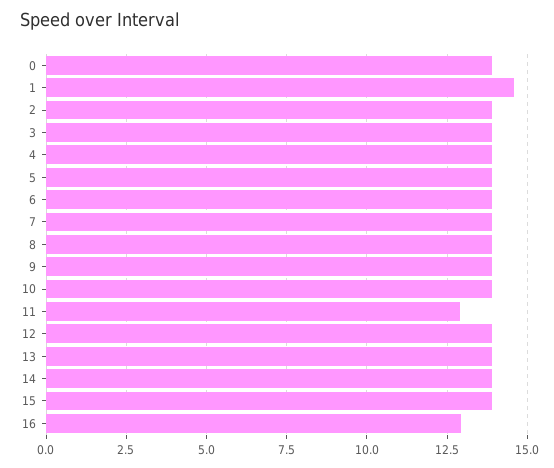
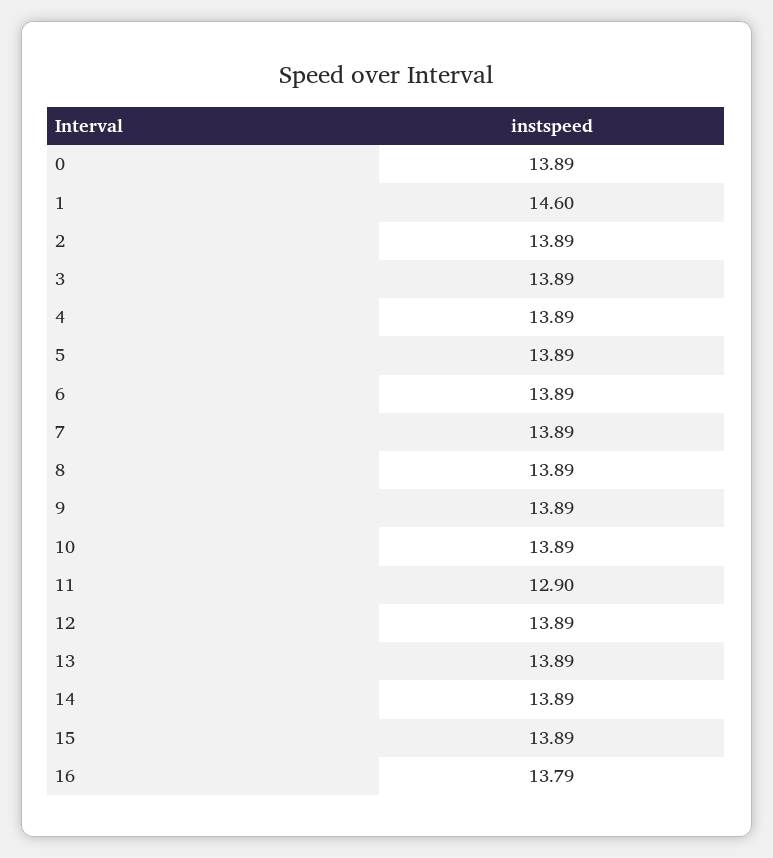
16: 13 -> 13.79

